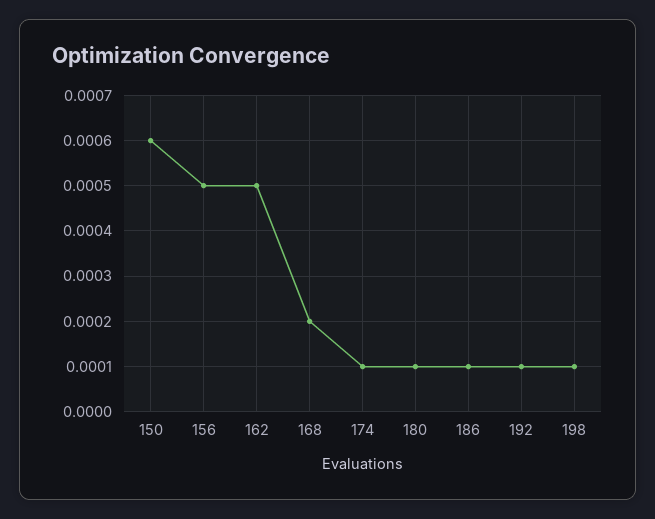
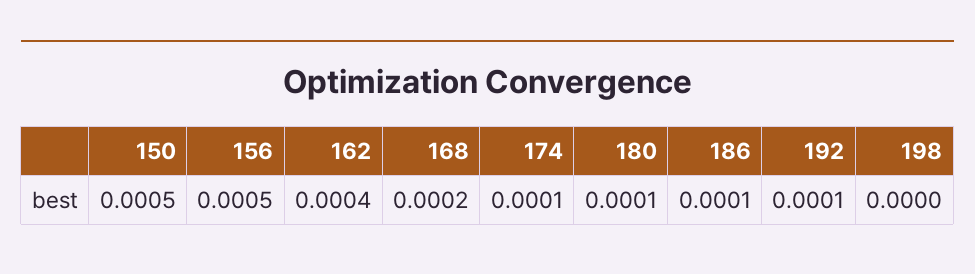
150: 0.0006 -> 0.0005
162: 0.0005 -> 0.0004
198: 0.0001 -> 0

